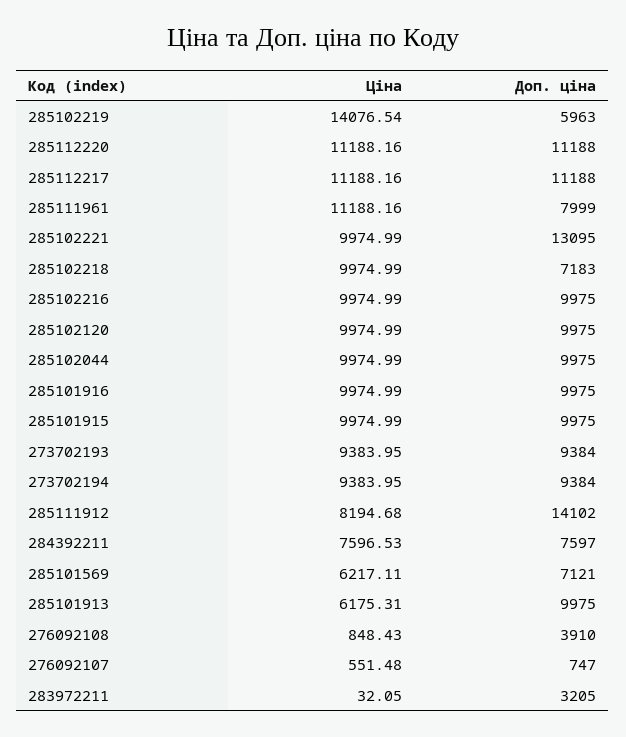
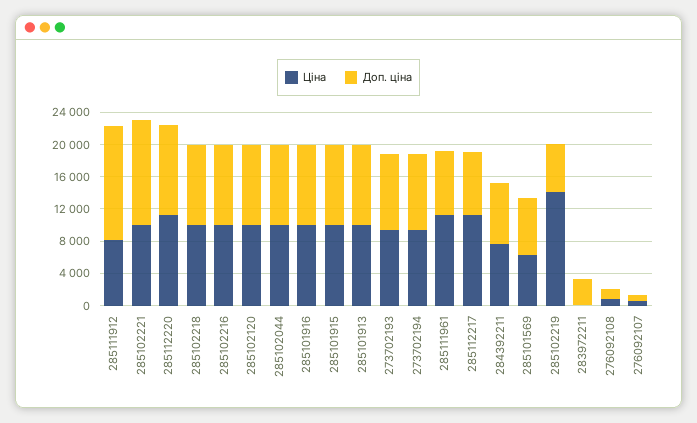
Доп. ціна, 285112217: 11188 -> 8000
Доп. ціна, 285102218: 7183 -> 10000
Ціна, 285101913: 6175.31 -> 10000
Доп. ціна, 276092108: 3910 -> 1000

